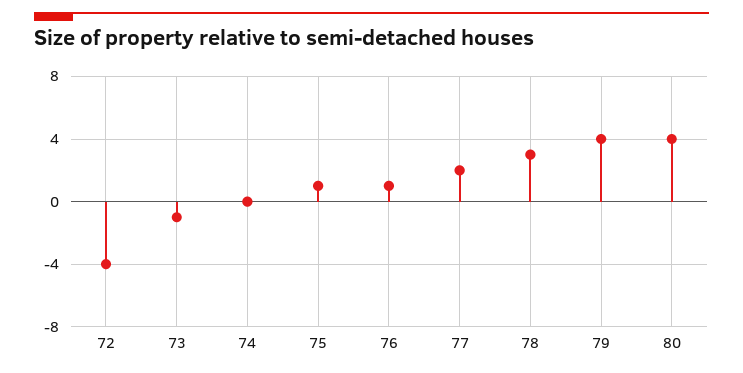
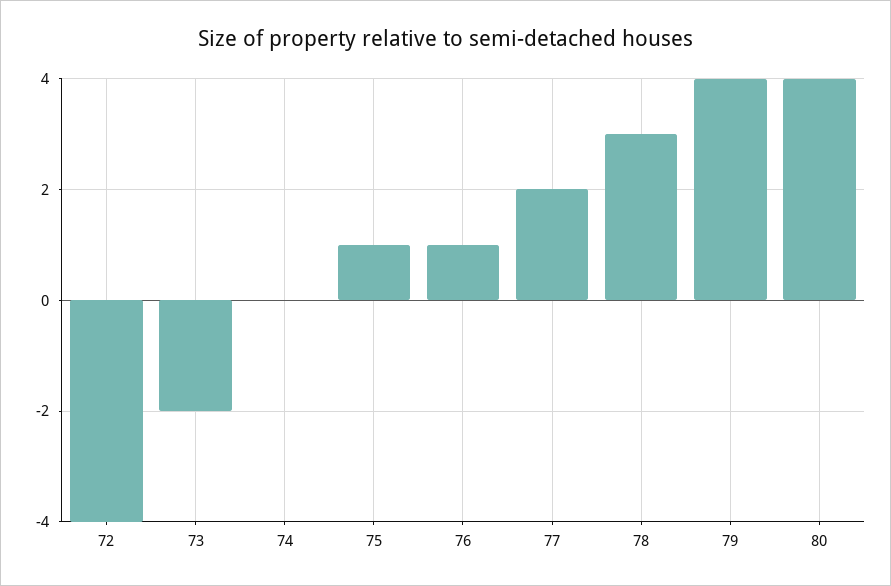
73: -1 -> -2

